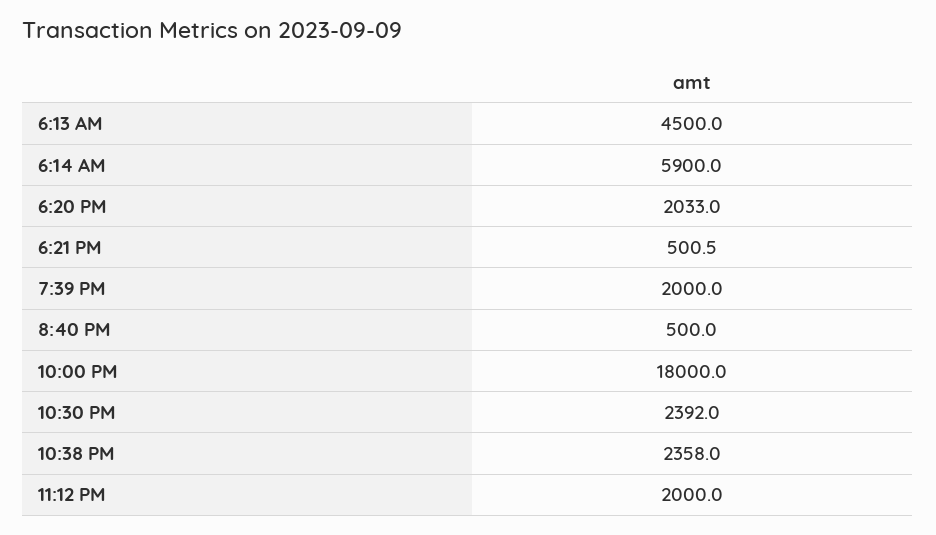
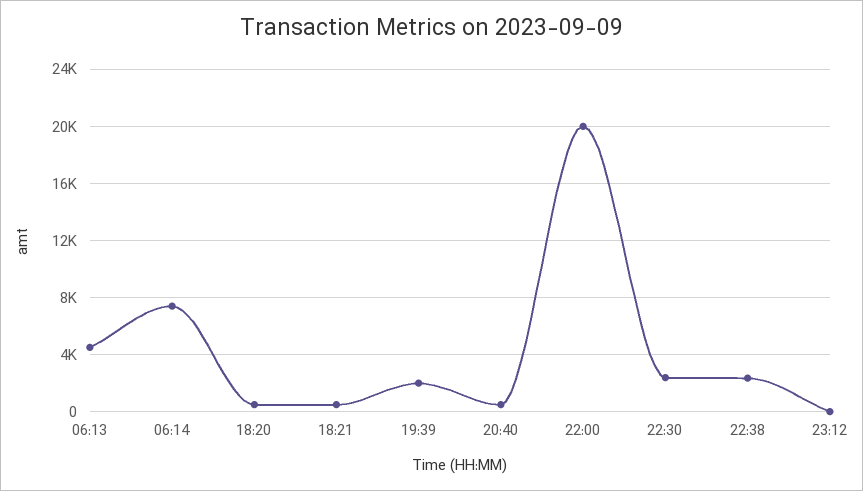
6:14 AM: 5900 -> 7500
6:20 PM: 2033 -> 500
10:00 PM: 18000 -> 20000
11:12 PM: 2000 -> 0

